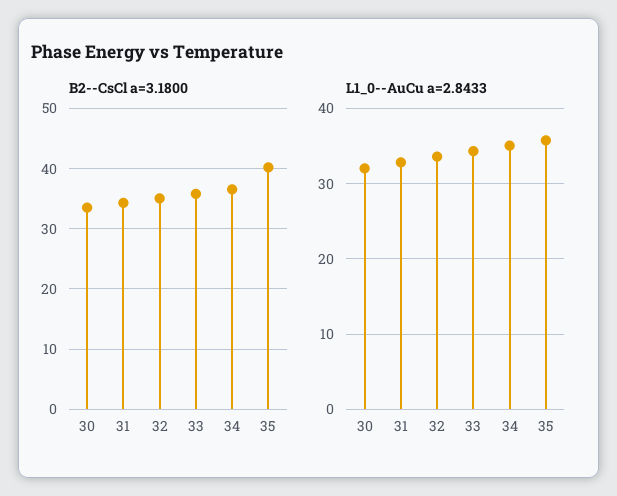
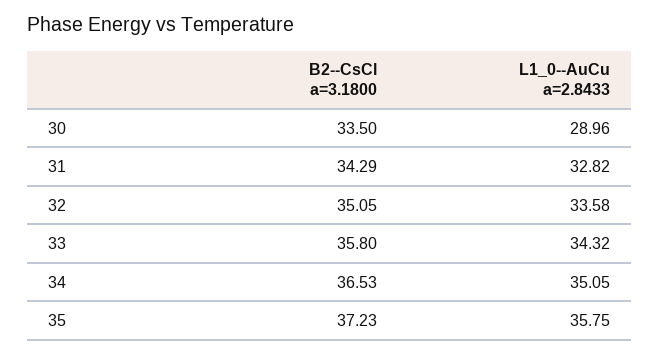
B2--CsCl a=3.1800, 35: 40 -> 37.23
L1_0--AuCu a=2.8433, 30: 32 -> 28.96

